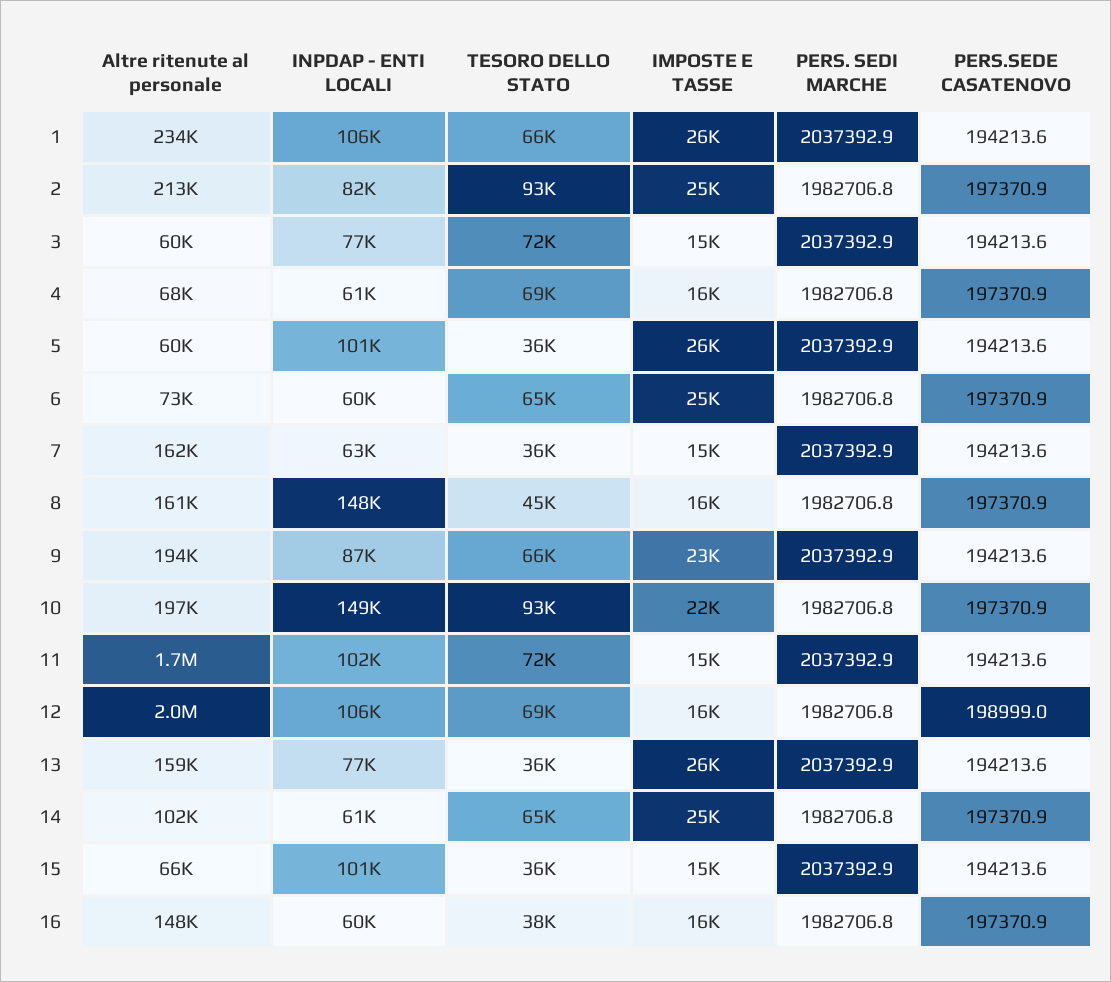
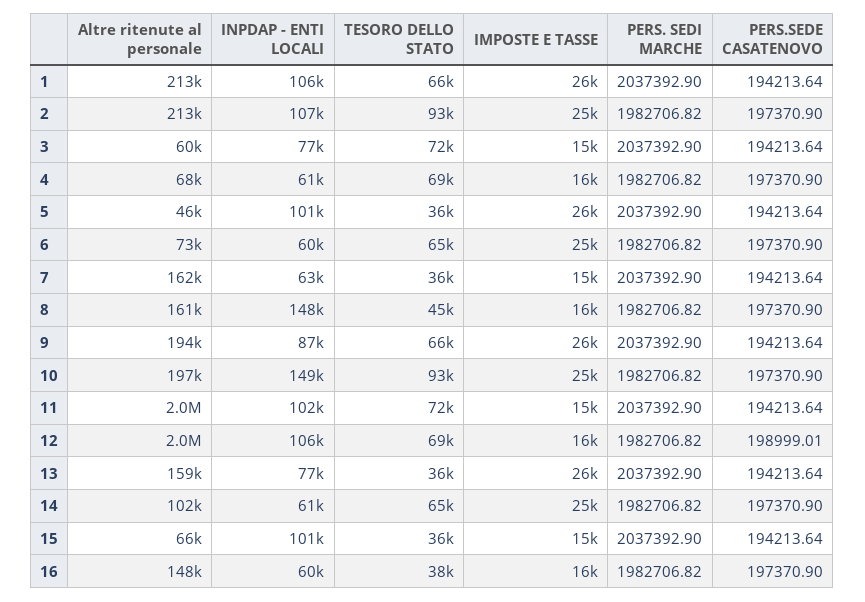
Altre ritenute al personale, 1: 234000 -> 213000
INPDAP - ENTI LOCALI, 2: 82000 -> 107000
Altre ritenute al personale, 5: 60000 -> 46000
IMPOSTE E TASSE, 9: 23000 -> 26000
IMPOSTE E TASSE, 10: 22000 -> 25000
Altre ritenute al personale, 11: 1700000 -> 2000000

